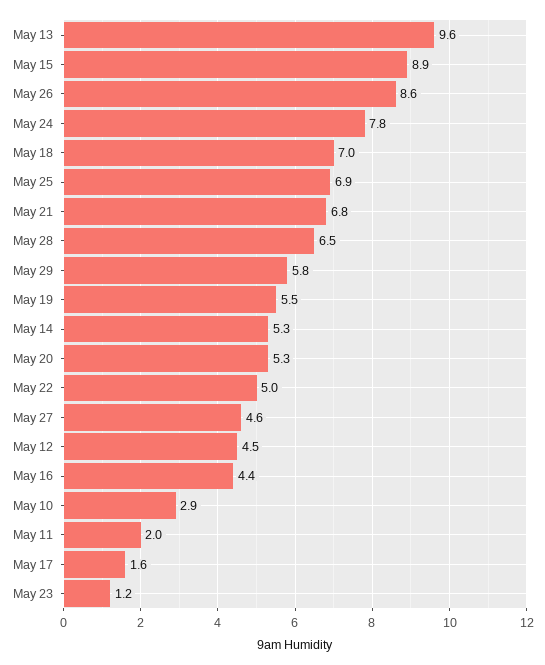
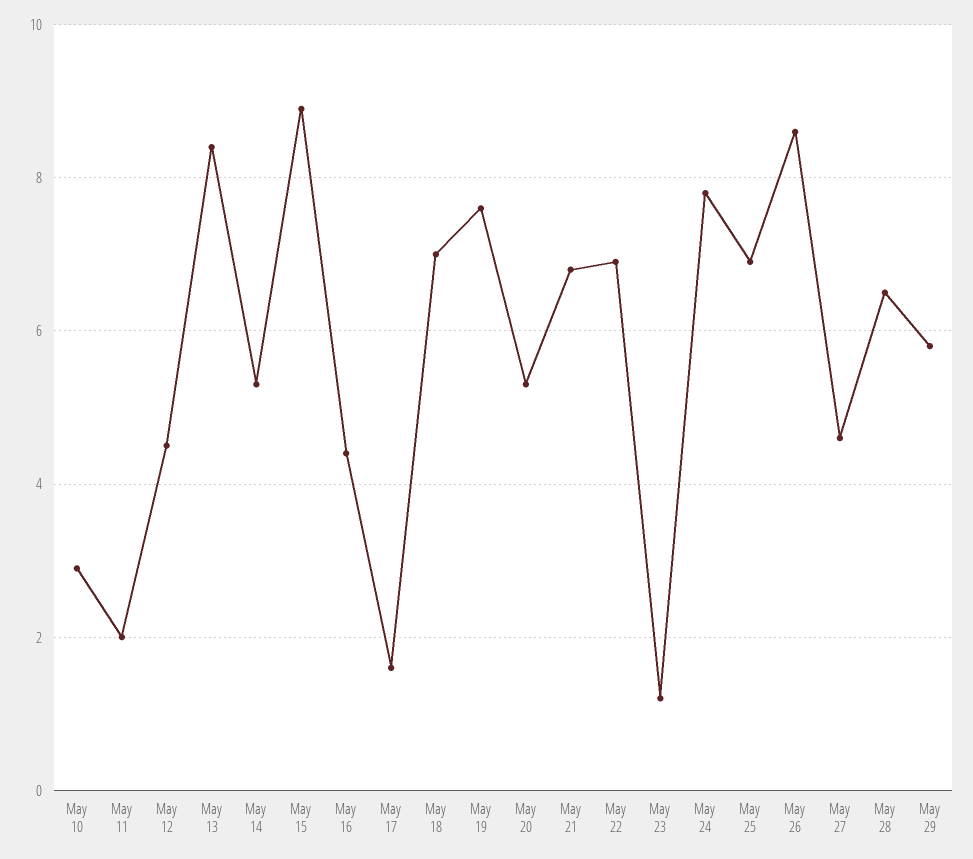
May 13: 9.6 -> 8.5
May 19: 5.5 -> 7.5
May 22: 5 -> 7

